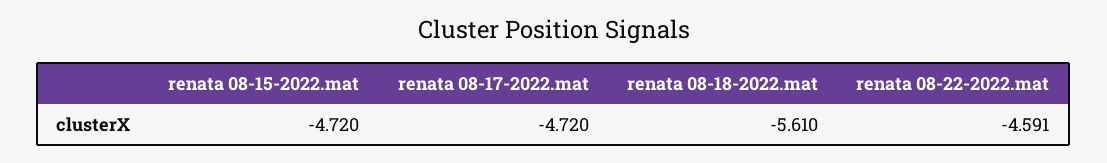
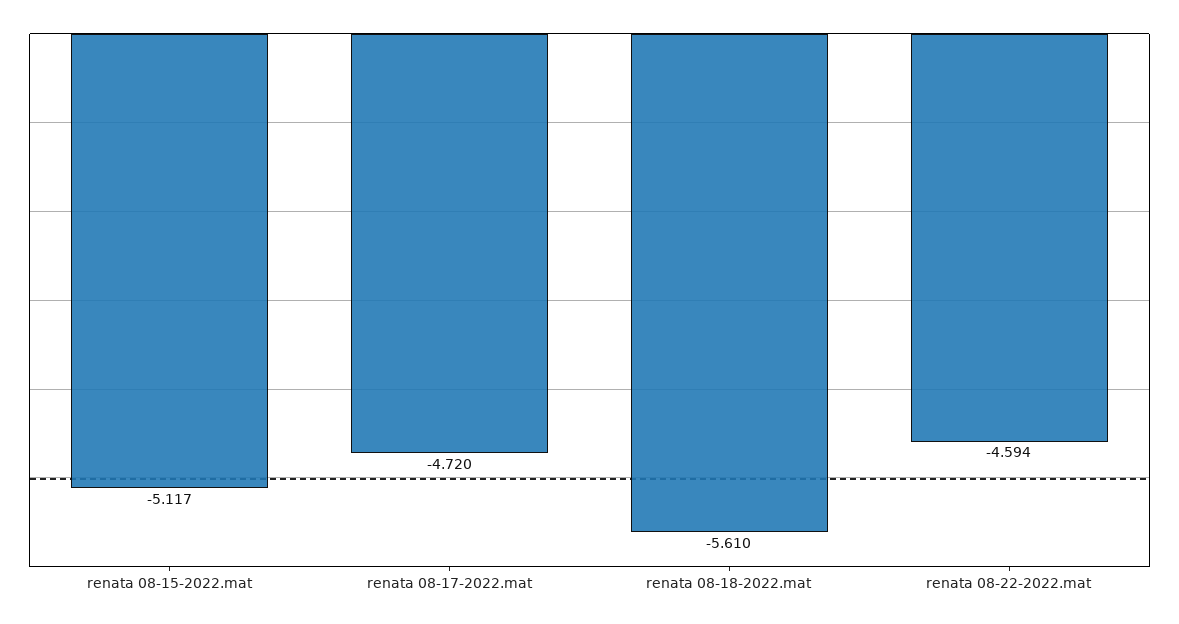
renata 08-15-2022.mat: -4.72 -> -5.117
renata 08-22-2022.mat: -4.591 -> -4.594

